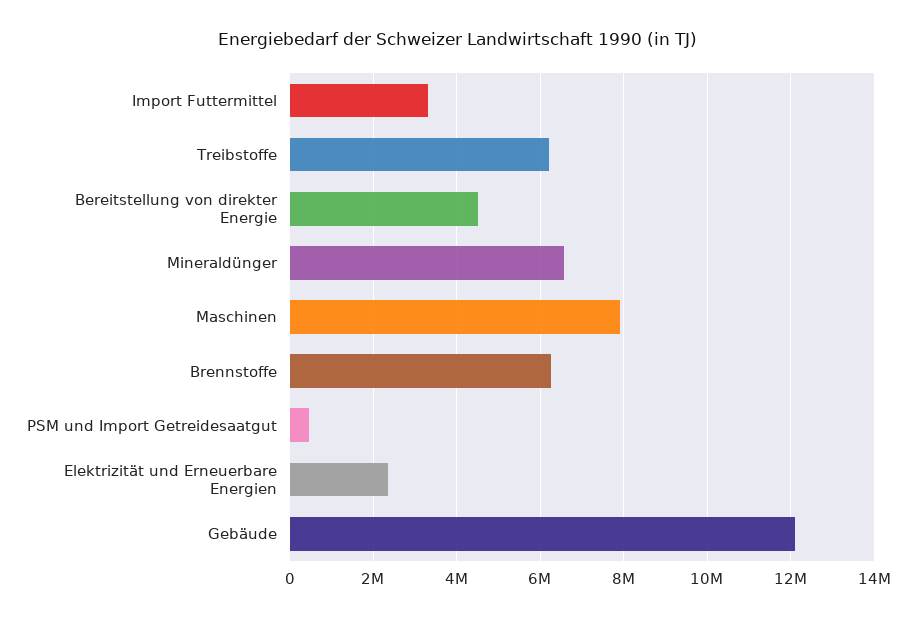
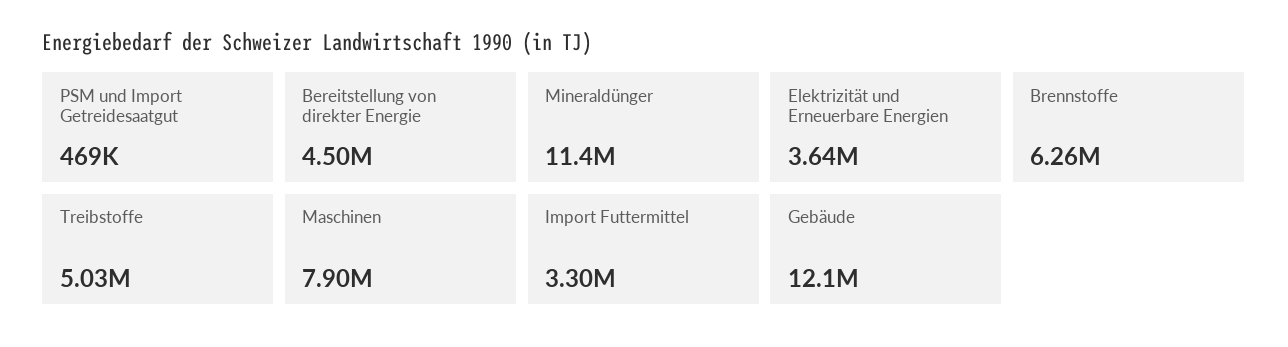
Treibstoffe: 6200000 -> 5030000
Mineraldünger: 6600000 -> 11400000
Elektrizität und Erneuerbare Energien: 2400000 -> 3640000

